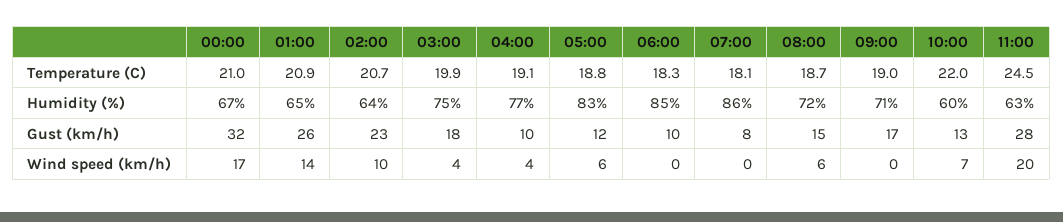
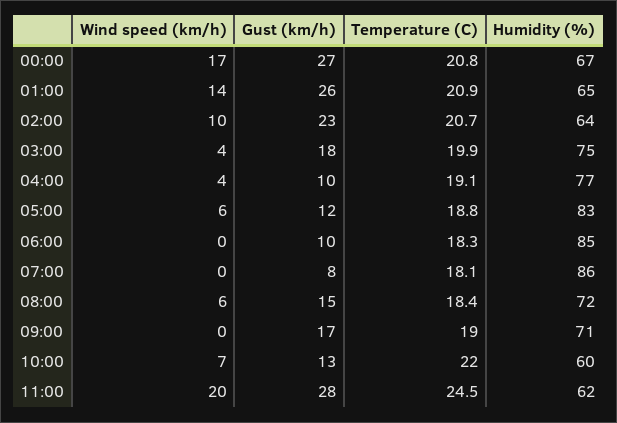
00:00, Temperature (C): 21 -> 20.8
08:00, Temperature (C): 18.7 -> 18.4
11:00, Humidity (%): 63 -> 62
00:00, Gust (km/h): 32 -> 27

